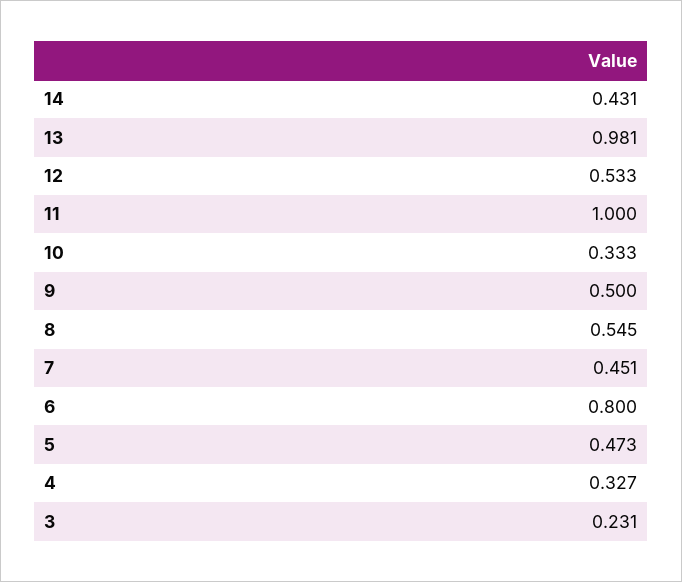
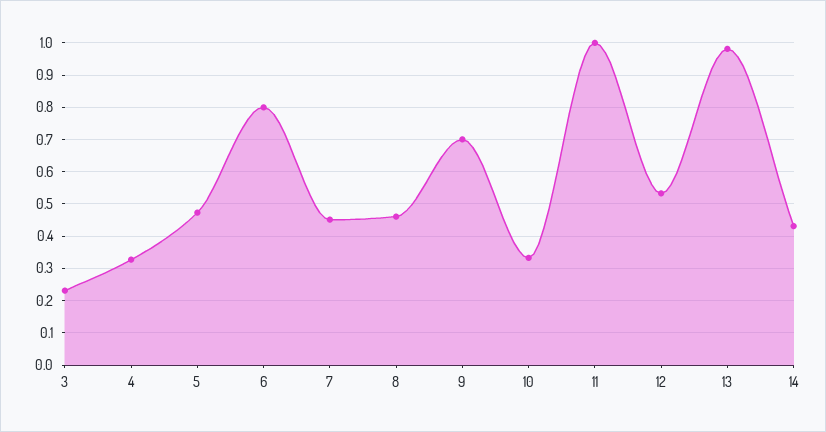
9: 0.5 -> 0.7
8: 0.545 -> 0.46

